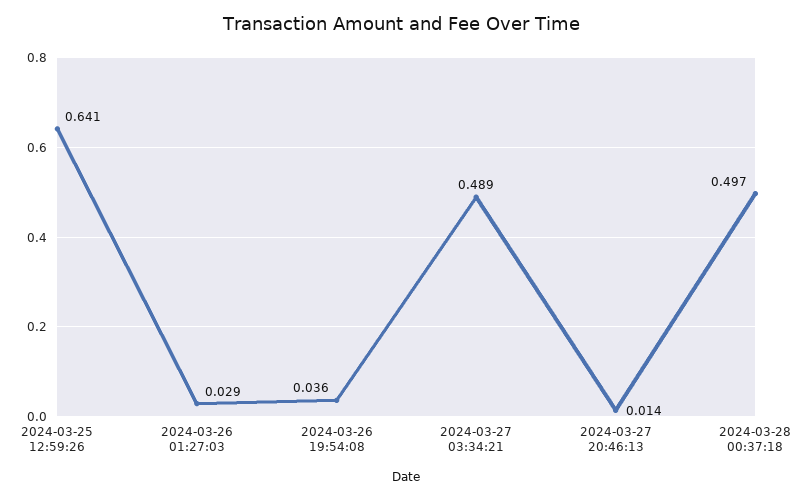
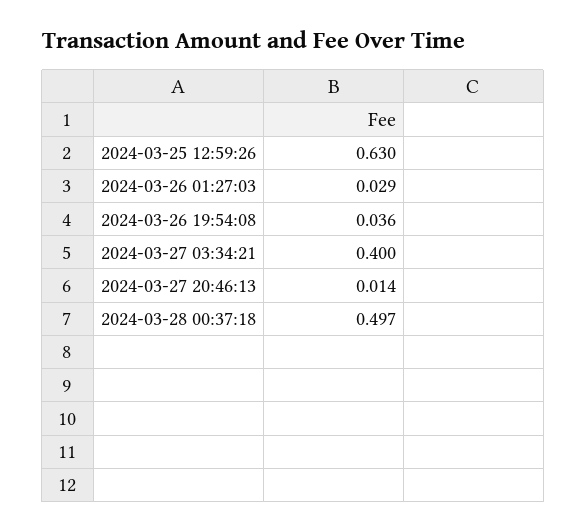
2024-03-25 12:59:26: 0.641 -> 0.63
2024-03-27 03:34:21: 0.489 -> 0.4

